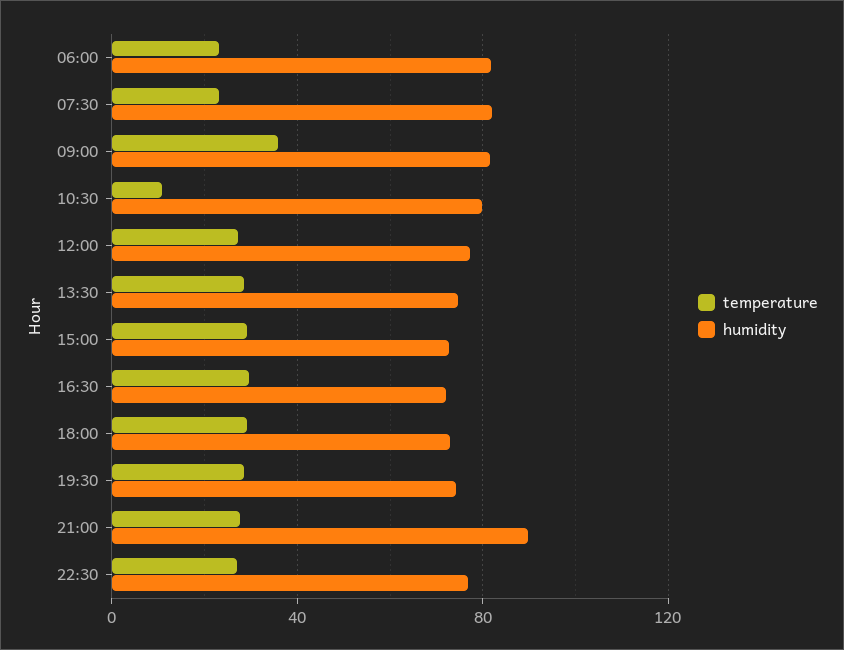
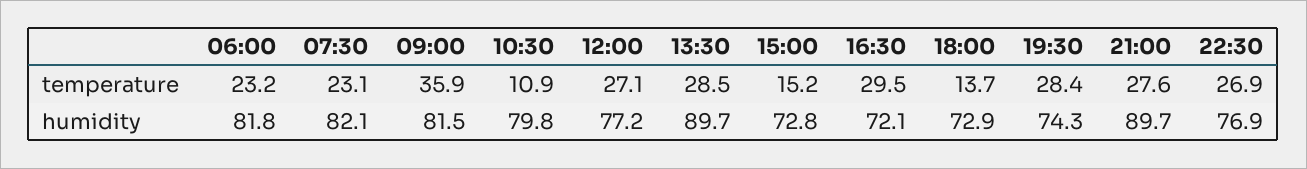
humidity, 13:30: 75 -> 89.7
temperature, 15:00: 30 -> 15.2
temperature, 18:00: 30 -> 13.7

